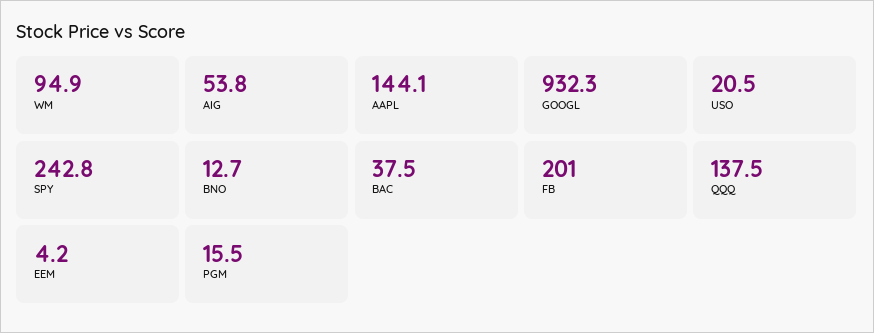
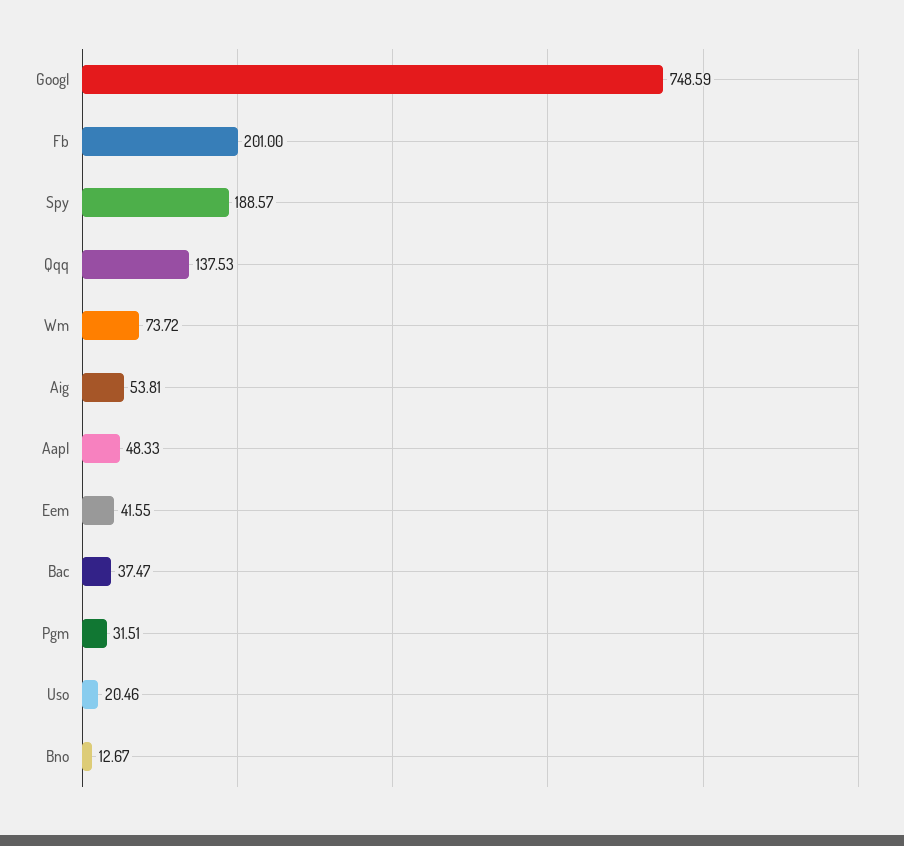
WM: 94.9 -> 73.72
AAPL: 144.1 -> 48.33
GOOGL: 932.3 -> 748.59
SPY: 242.8 -> 188.57
EEM: 4.2 -> 41.55
PGM: 15.5 -> 31.51

